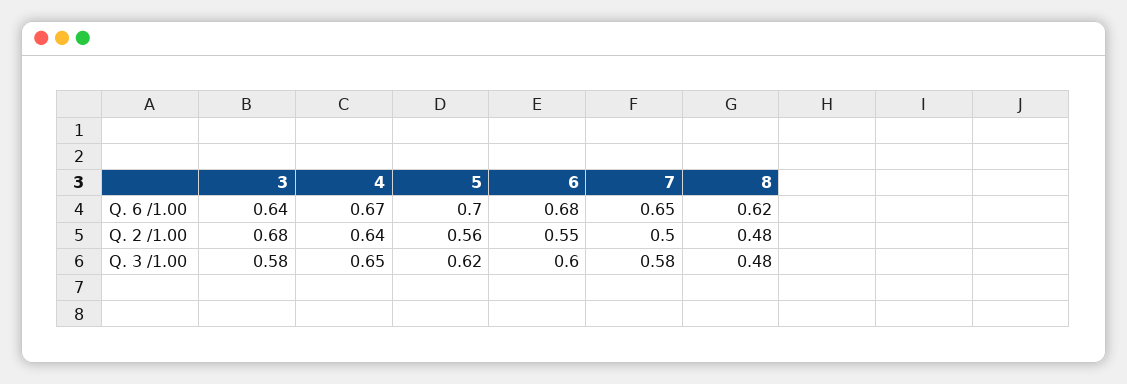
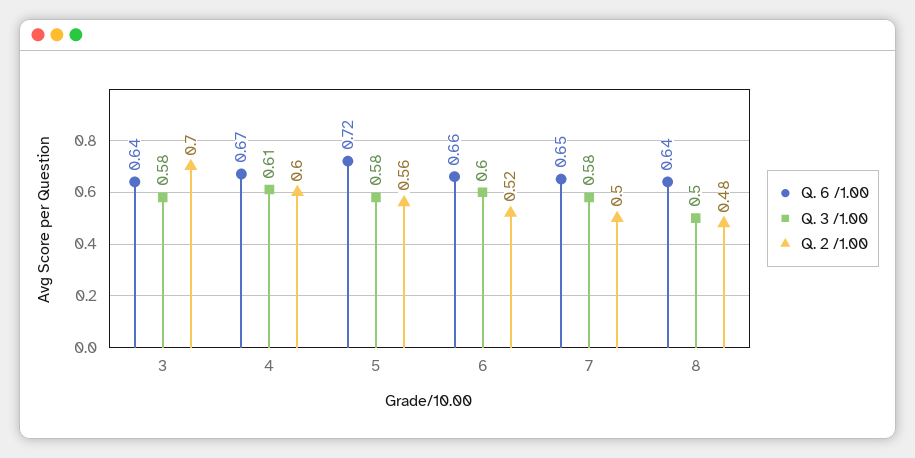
Q. 6 /1.00, 5: 0.7 -> 0.72
Q. 6 /1.00, 6: 0.68 -> 0.66
Q. 6 /1.00, 8: 0.62 -> 0.64
Q. 2 /1.00, 3: 0.68 -> 0.7
Q. 2 /1.00, 4: 0.64 -> 0.6
Q. 2 /1.00, 6: 0.55 -> 0.52
Q. 3 /1.00, 4: 0.65 -> 0.61
Q. 3 /1.00, 5: 0.62 -> 0.58
Q. 3 /1.00, 8: 0.48 -> 0.5

